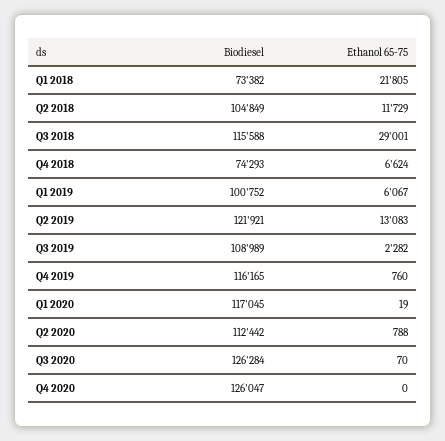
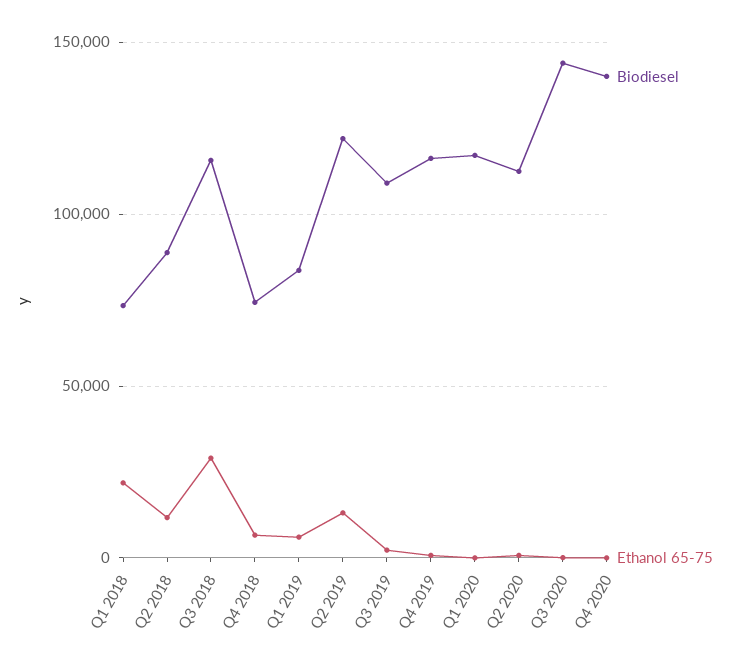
Biodiesel, Q2 2018: 104849 -> 90000
Biodiesel, Q1 2019: 100752 -> 85000
Biodiesel, Q3 2020: 126284 -> 145000
Biodiesel, Q4 2020: 126047 -> 140000

